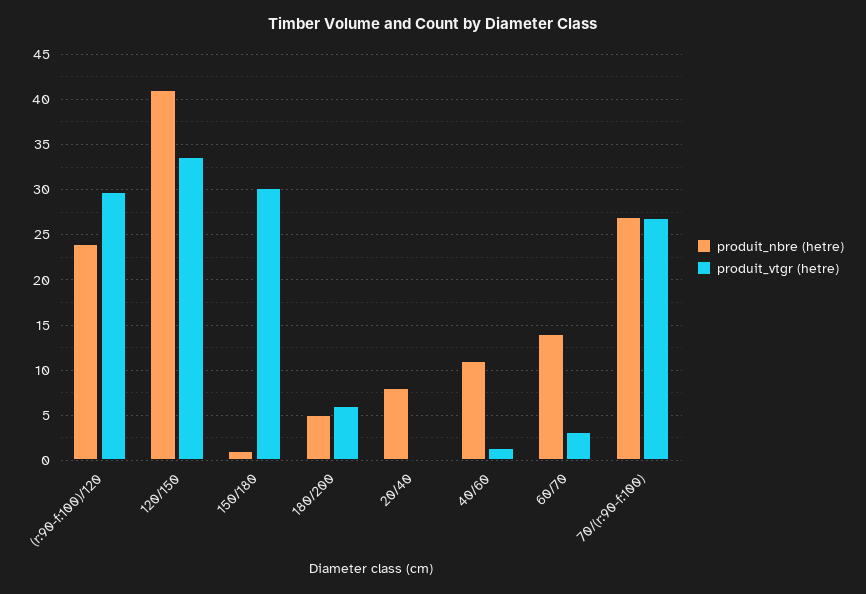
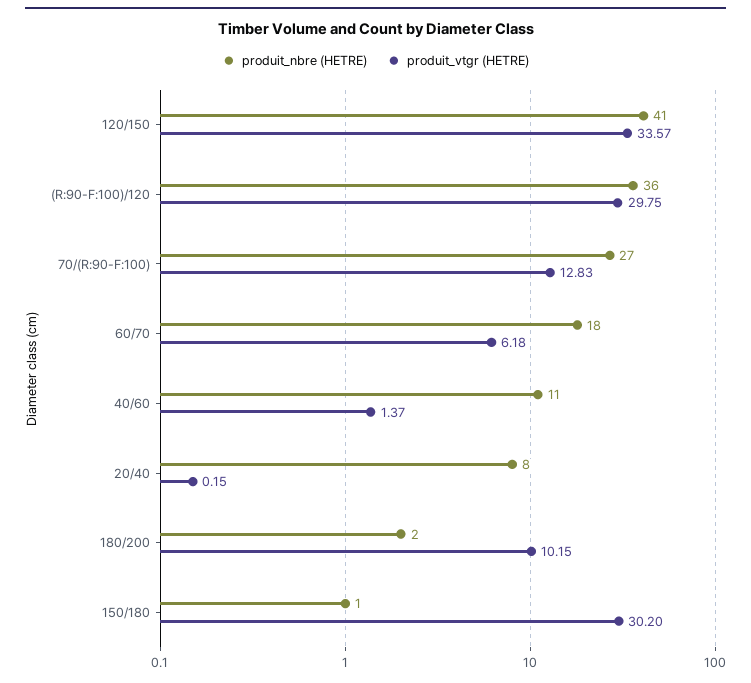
produit_nbre (hetre), (r:90-f:100)/120: 24 -> 36
produit_nbre (hetre), 180/200: 5 -> 2
produit_vtgr (hetre), 180/200: 6 -> 10.15
produit_nbre (hetre), 60/70: 14 -> 18
produit_vtgr (hetre), 60/70: 3 -> 6.18
produit_vtgr (hetre), 70/(r:90-f:100): 27 -> 12.83

